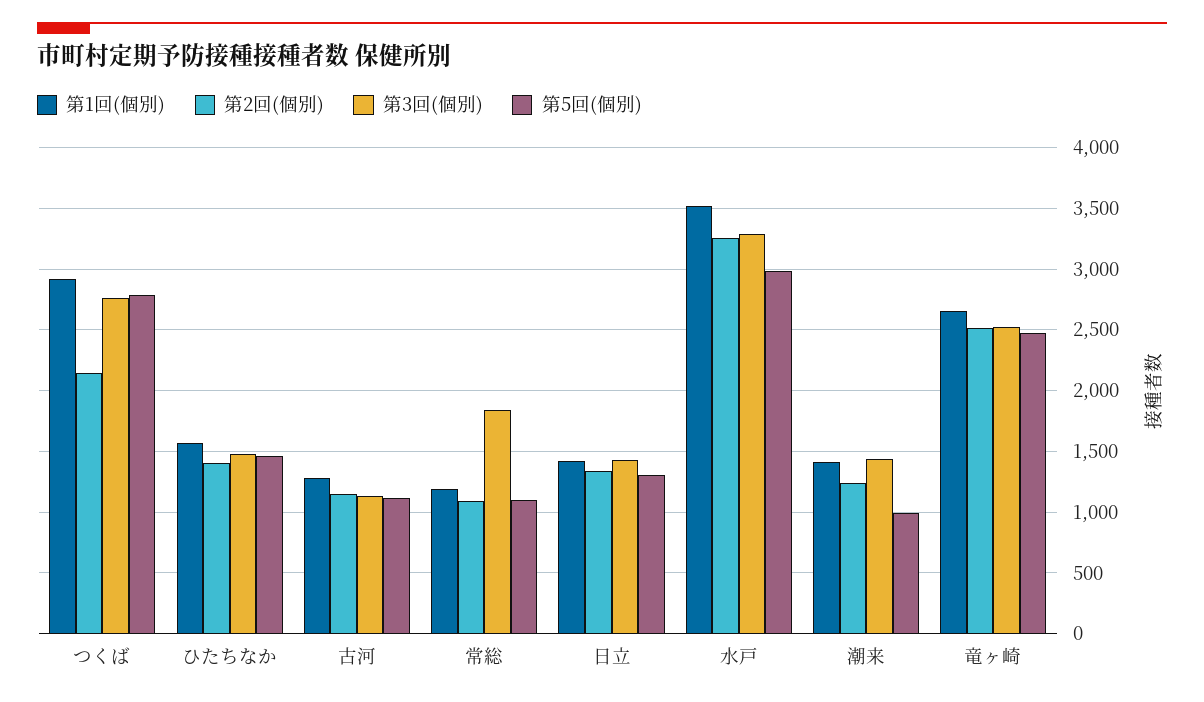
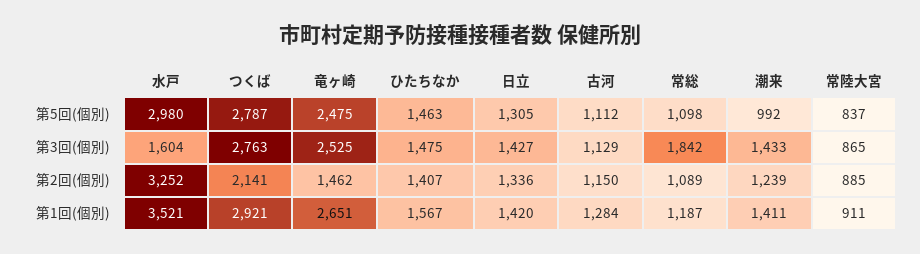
第3回(個別), 水戸: 3300 -> 1604
第2回(個別), 竜ヶ崎: 2500 -> 1462
第5回(個別), 常陸大宮: none -> 837
第3回(個別), 常陸大宮: none -> 865
第2回(個別), 常陸大宮: none -> 885
第1回(個別), 常陸大宮: none -> 911

